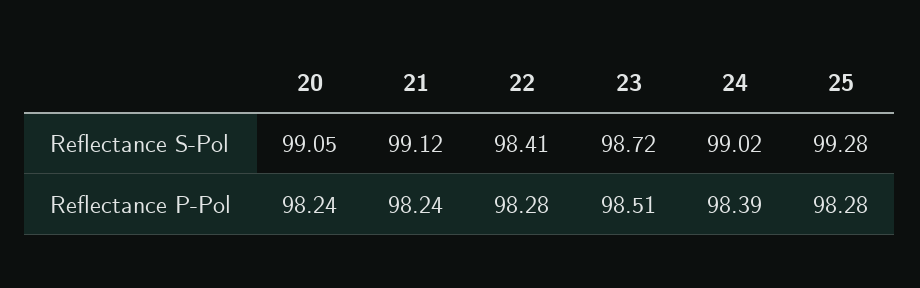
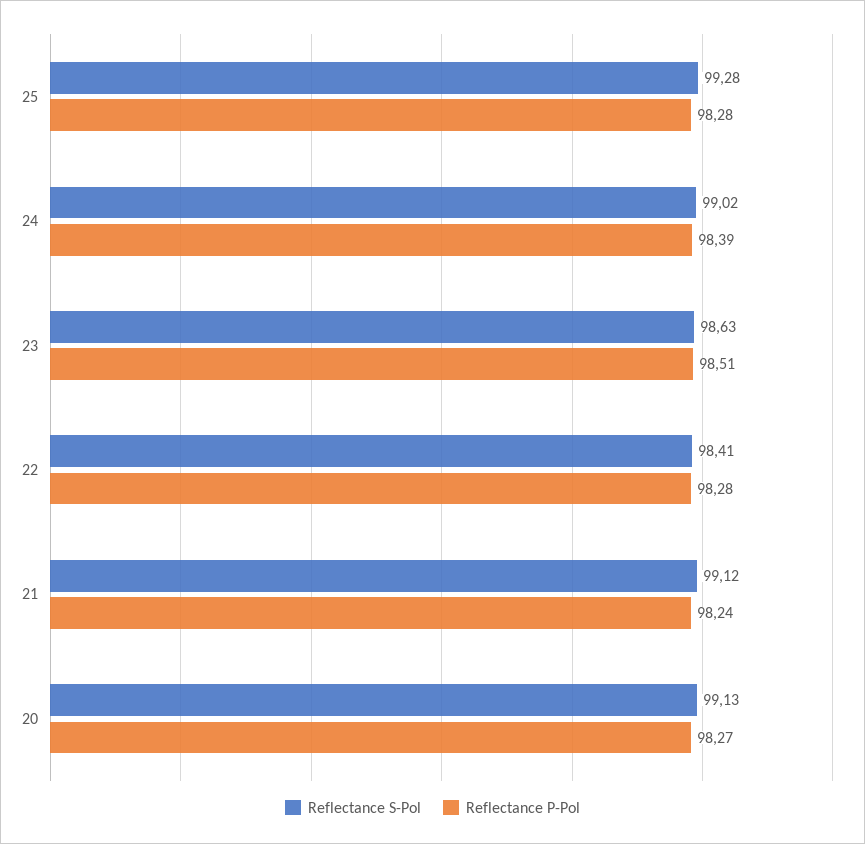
Reflectance S-Pol, 20: 99.05 -> 99.13
Reflectance S-Pol, 23: 98.72 -> 98.63
Reflectance P-Pol, 20: 98.24 -> 98.27

